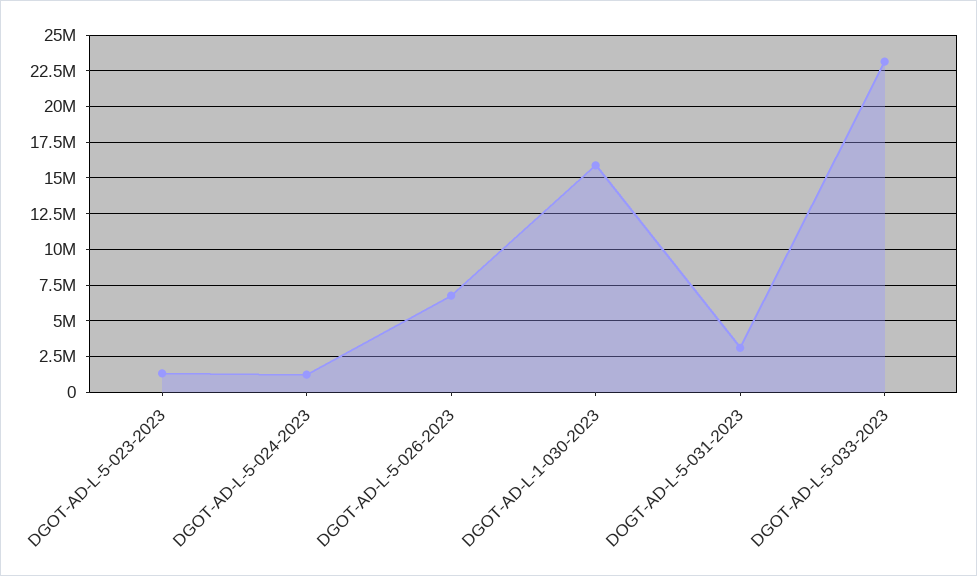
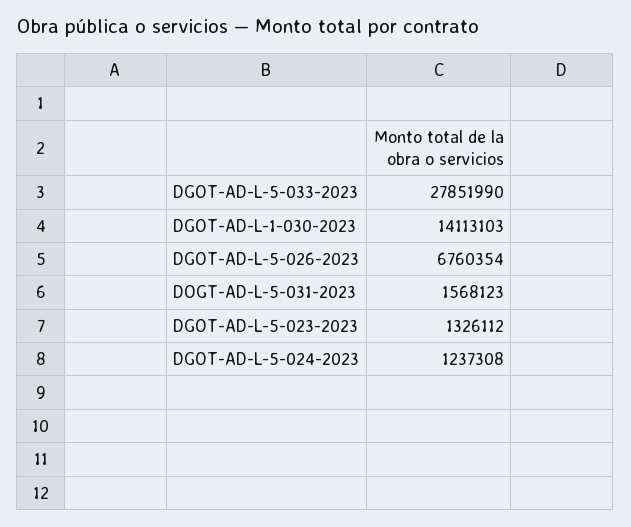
DGOT-AD-L-1-030-2023: 16000000 -> 14113103
DOGT-AD-L-5-031-2023: 3000000 -> 1568123
DGOT-AD-L-5-033-2023: 23000000 -> 27851990

